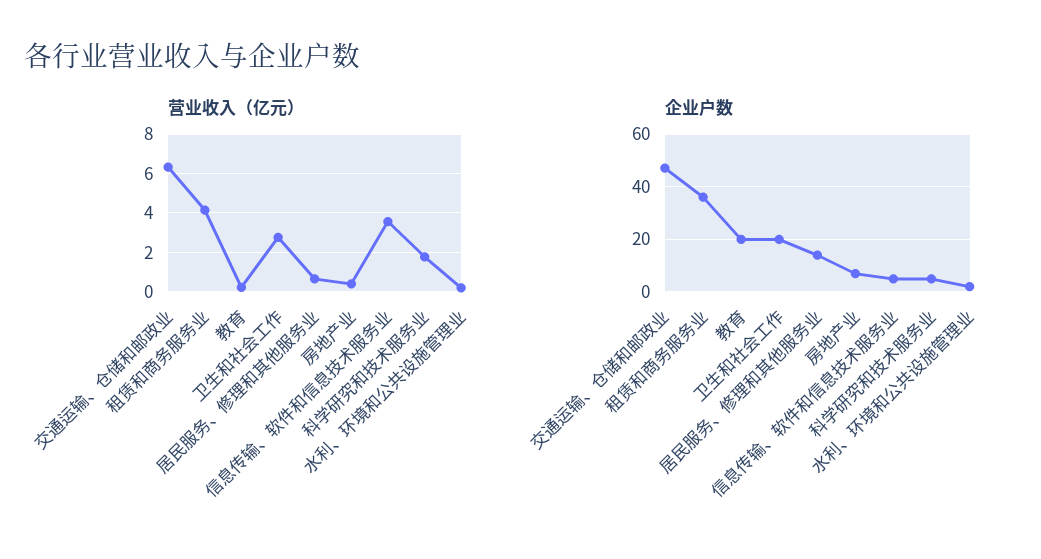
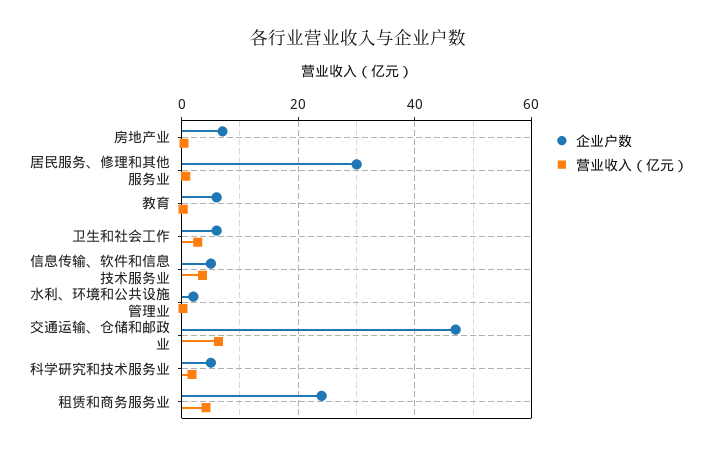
企业户数, 租赁和商务服务业: 35 -> 24
企业户数, 教育: 20 -> 6
企业户数, 卫生和社会工作: 20 -> 6
企业户数, 居民服务、修理和其他服务业: 15 -> 30

